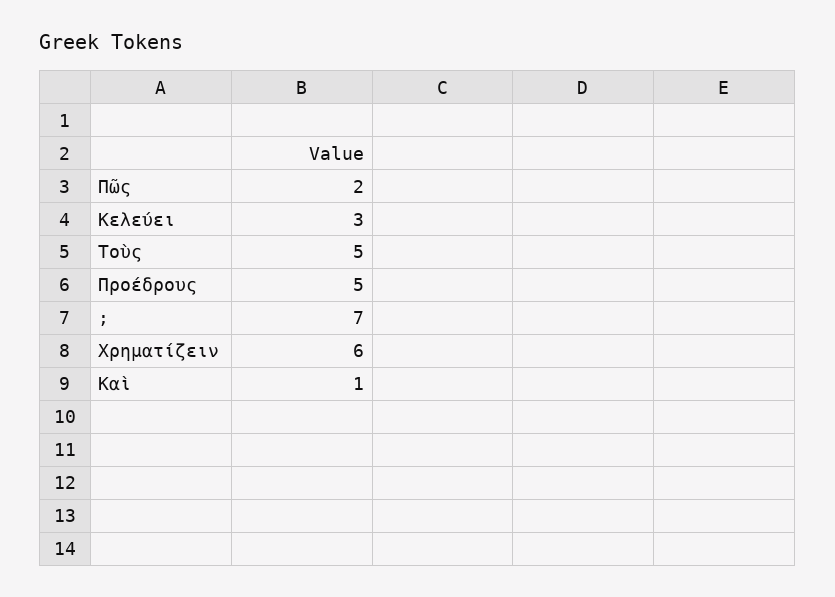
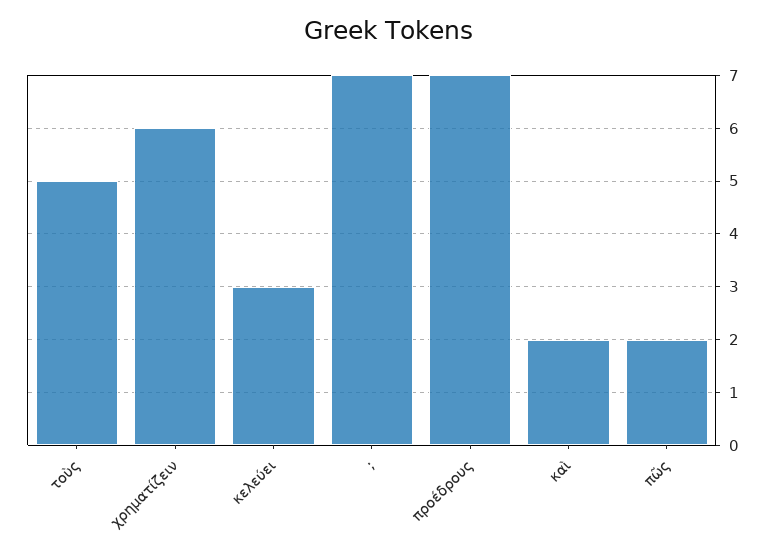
Προέδρους: 5 -> 7
Καὶ: 1 -> 2

